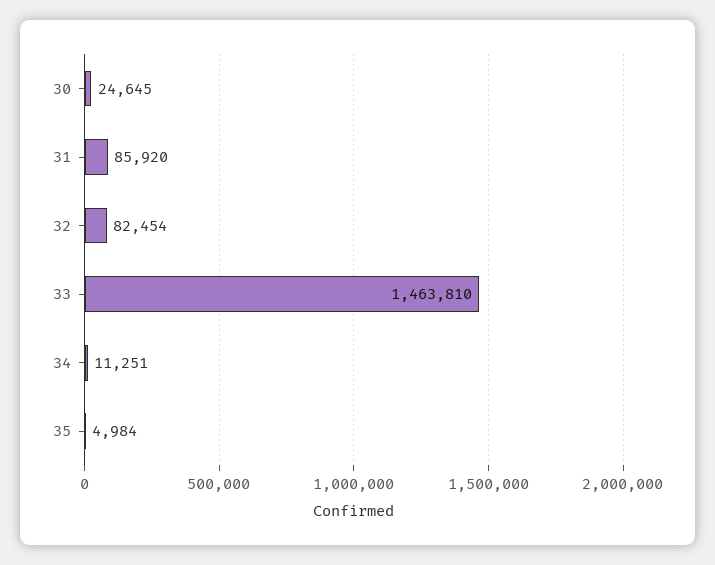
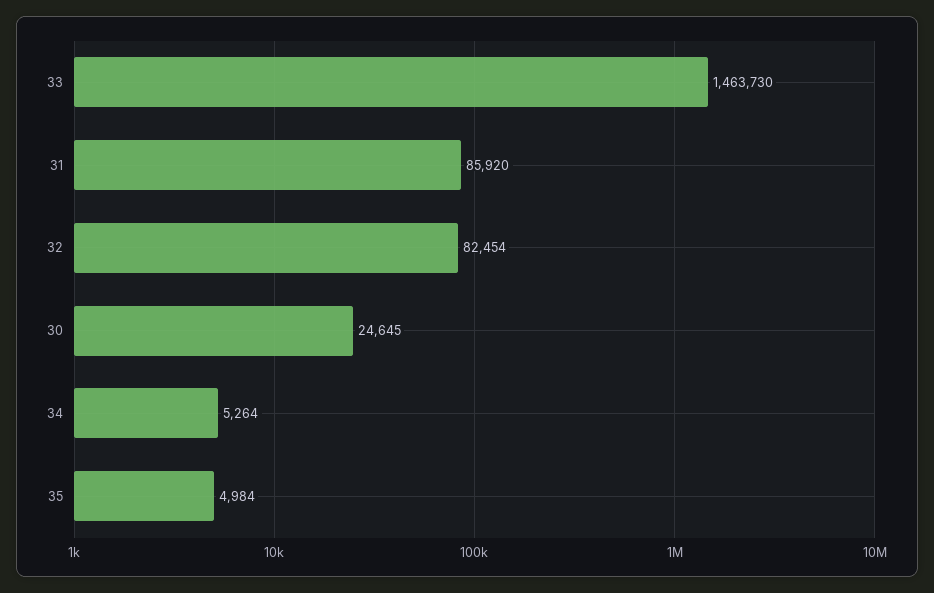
33: 1463810 -> 1463730
34: 11251 -> 5264

